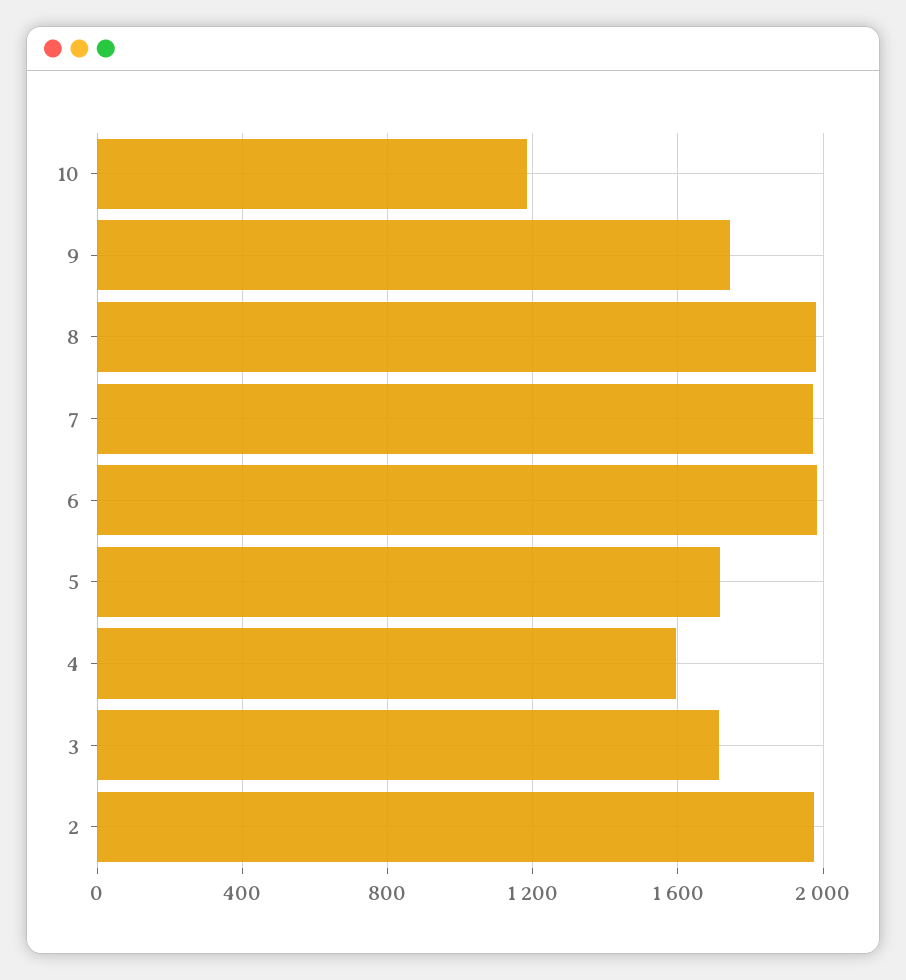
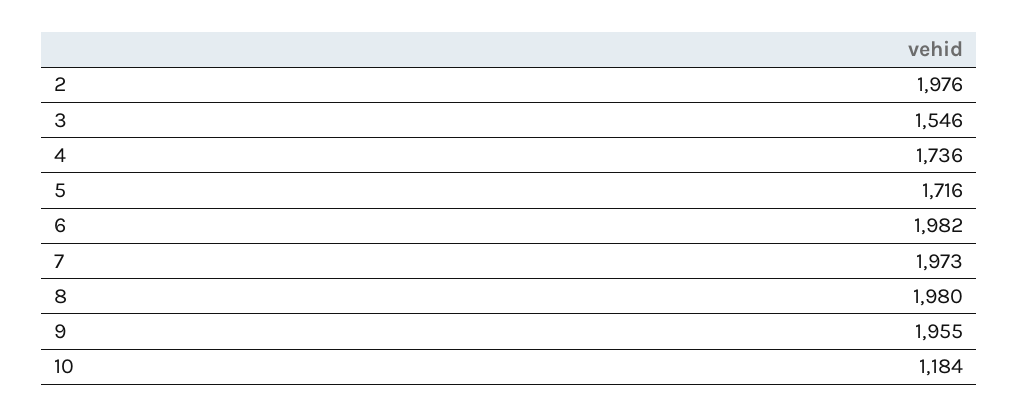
9: 1750 -> 1955
4: 1600 -> 1736
3: 1700 -> 1546

